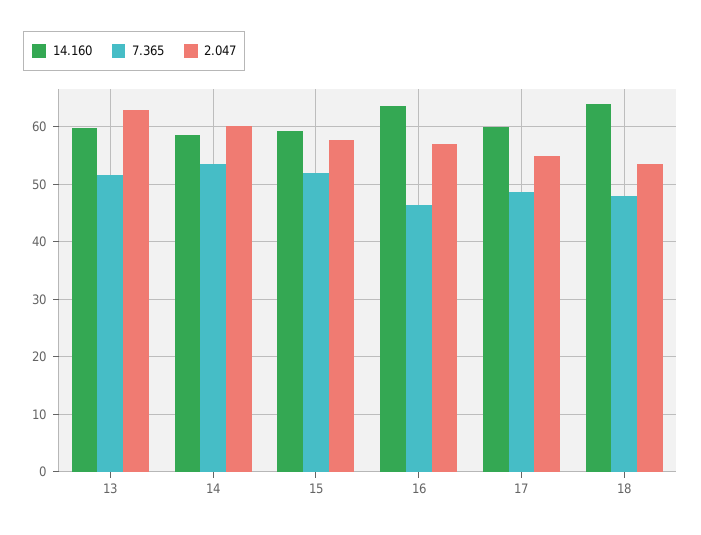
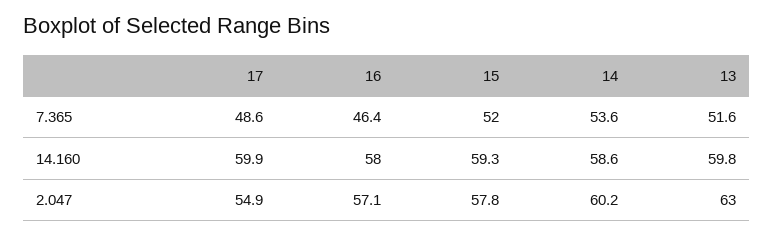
14.160, 16: 64 -> 58
14.160, 18: 64 -> none
7.365, 18: 48 -> none
2.047, 18: 54 -> none

